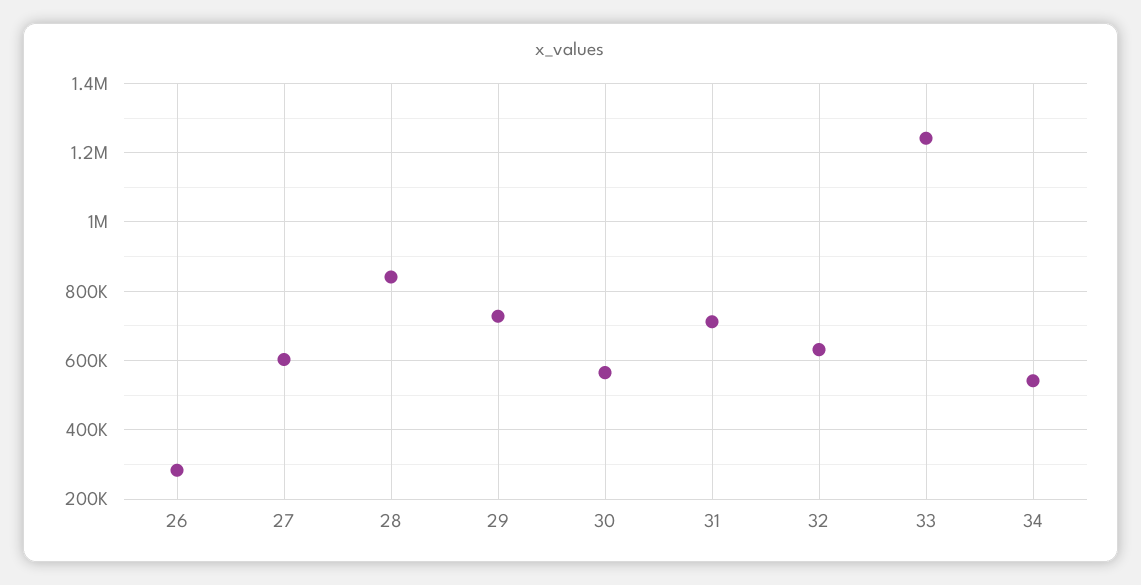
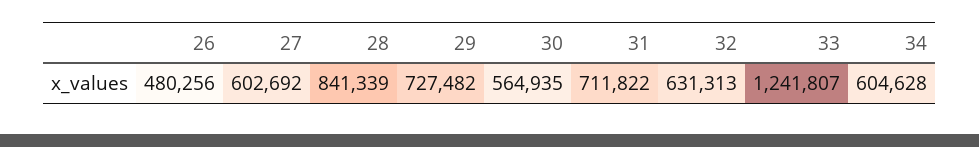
26: 280000 -> 480256
34: 540000 -> 604628

